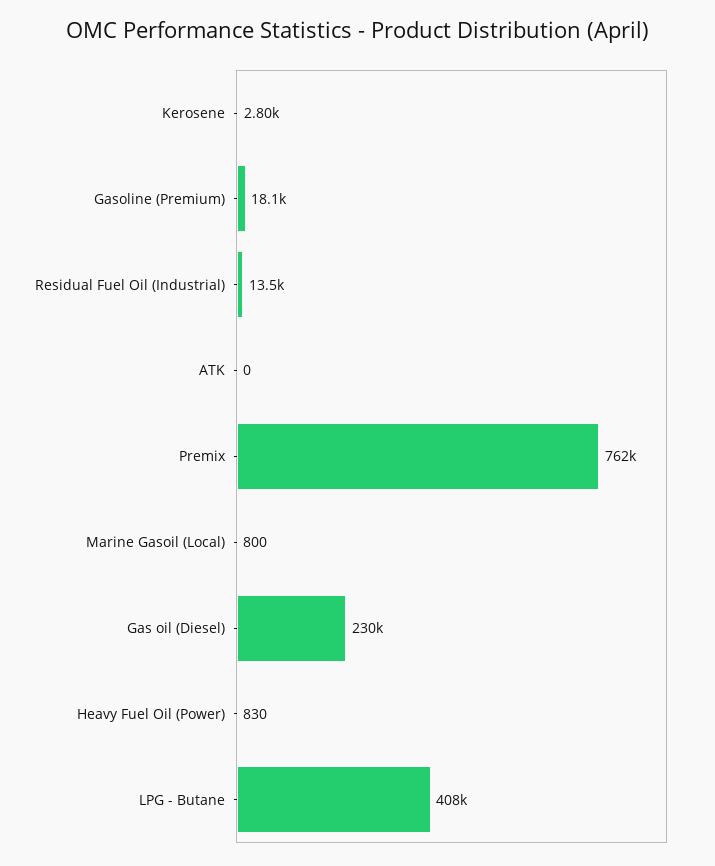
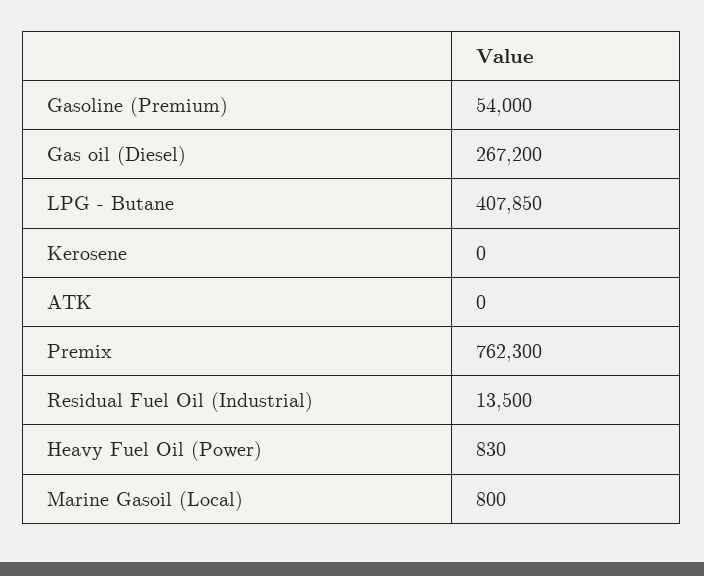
Kerosene: 2800 -> 0
Gasoline (Premium): 18100 -> 54000
Gas oil (Diesel): 230000 -> 267200

